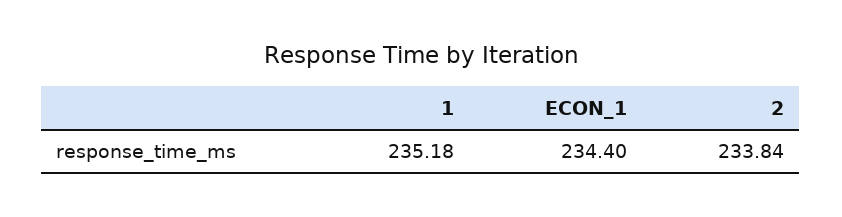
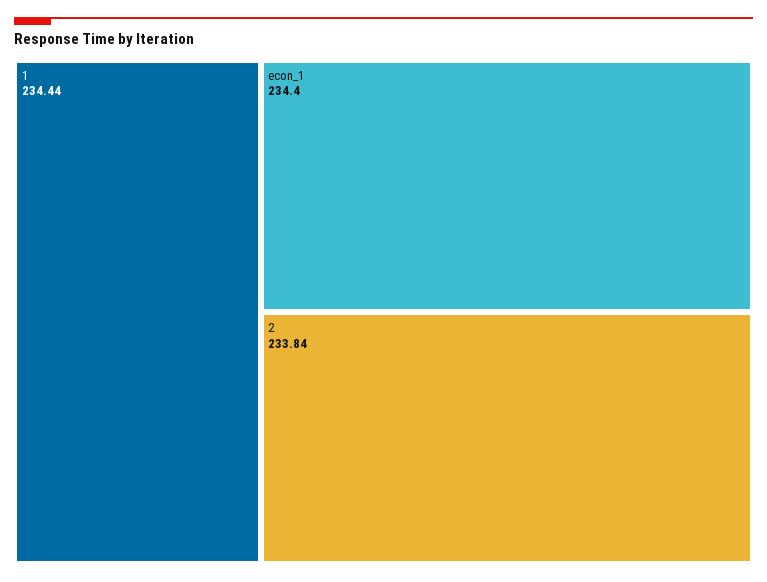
1: 235.18 -> 234.44

